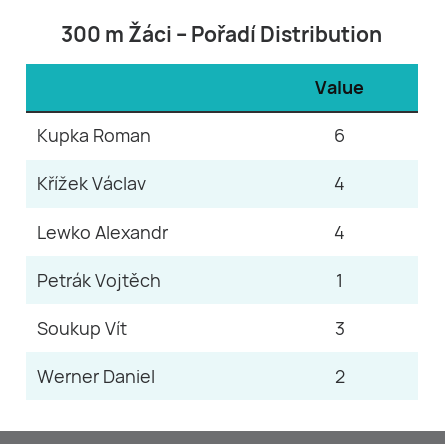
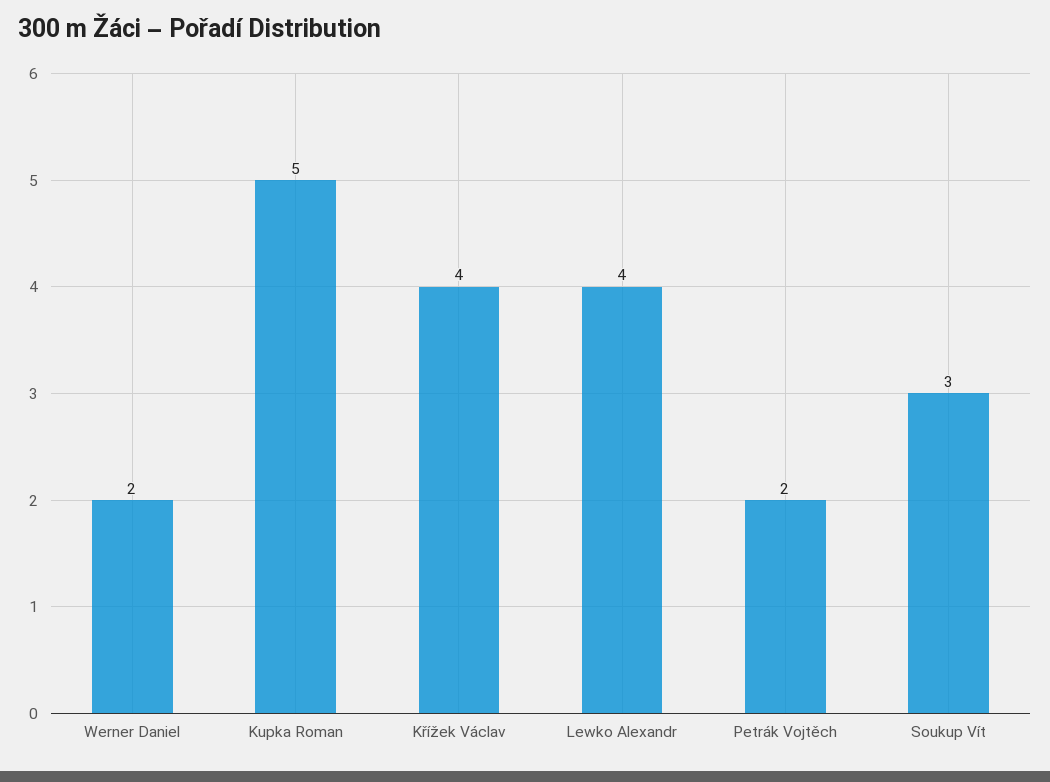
Kupka Roman: 6 -> 5
Petrák Vojtěch: 1 -> 2

